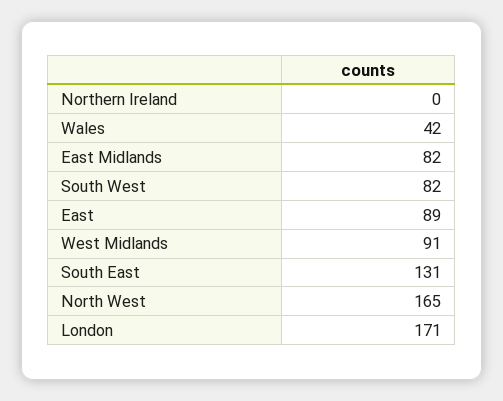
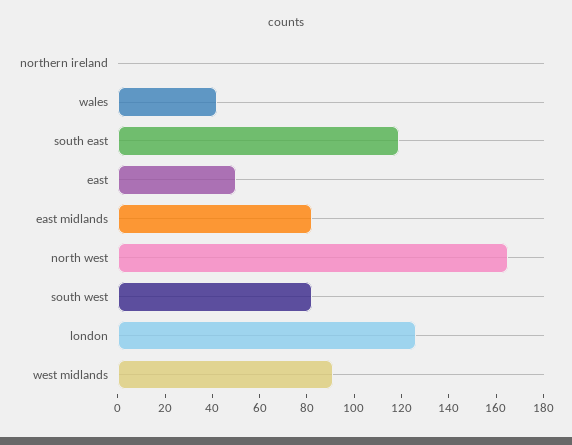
East: 89 -> 50
South East: 131 -> 120
London: 171 -> 125

